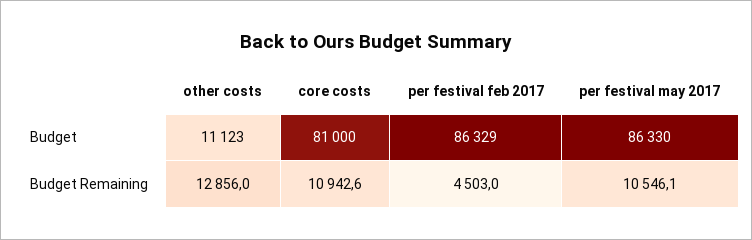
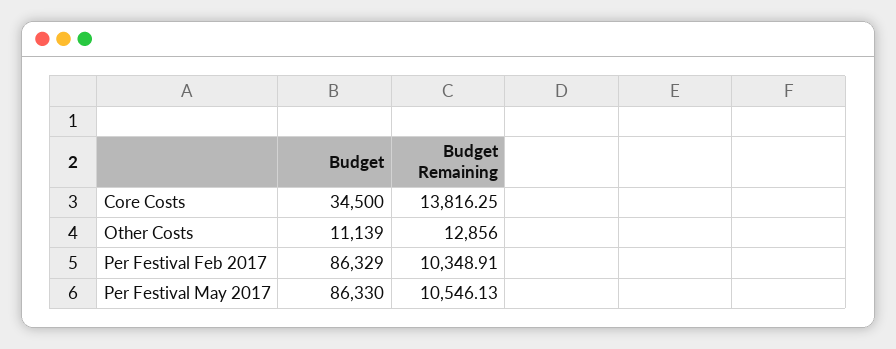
other costs, Budget: 11123 -> 11139
core costs, Budget: 81000 -> 34500
core costs, Budget Remaining: 10942.6 -> 13816.25
per festival feb 2017, Budget Remaining: 4503 -> 10348.91

